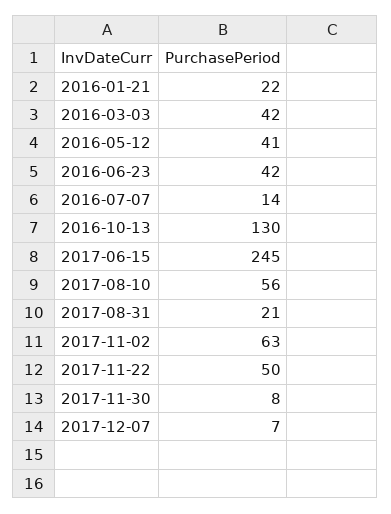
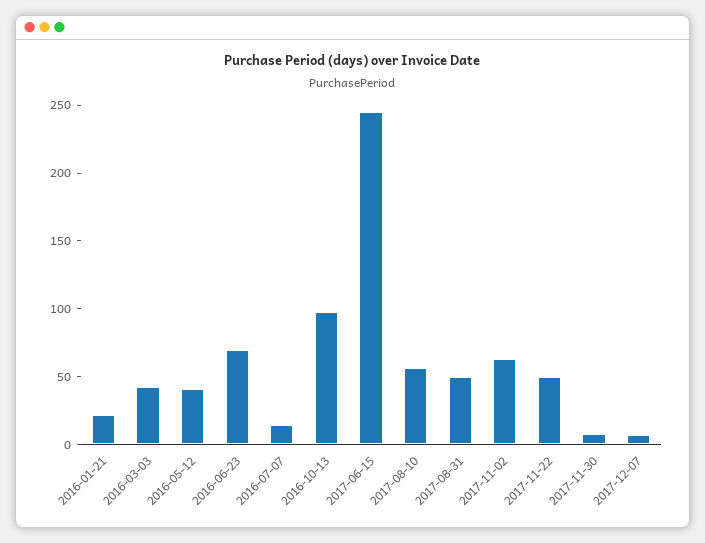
2016-06-23: 42 -> 70
2016-10-13: 130 -> 100
2017-08-31: 21 -> 50

